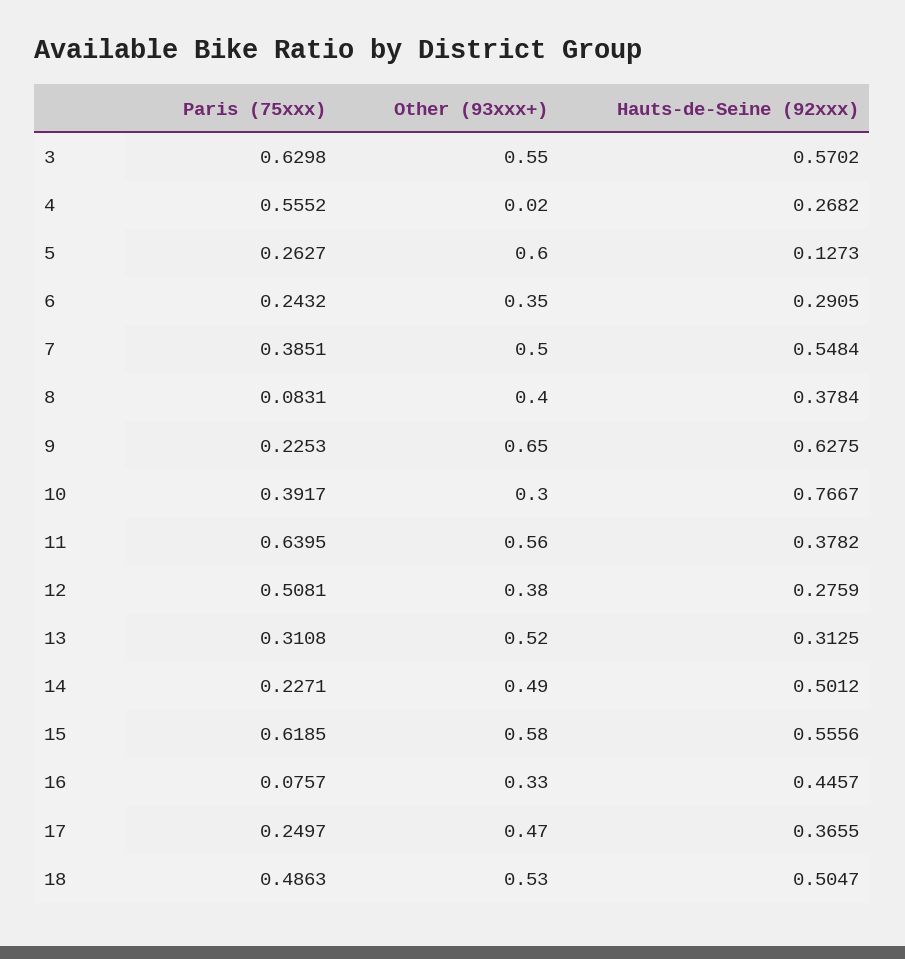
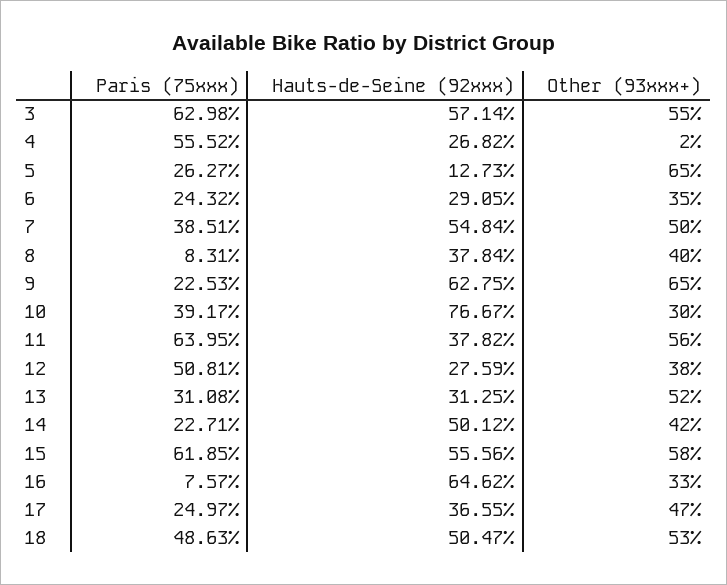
Hauts-de-Seine (92xxx), 3: 0.5702 -> 0.5714
Other (93xxx+), 5: 0.6 -> 0.65
Other (93xxx+), 14: 0.49 -> 0.42
Hauts-de-Seine (92xxx), 16: 0.4457 -> 0.6462

